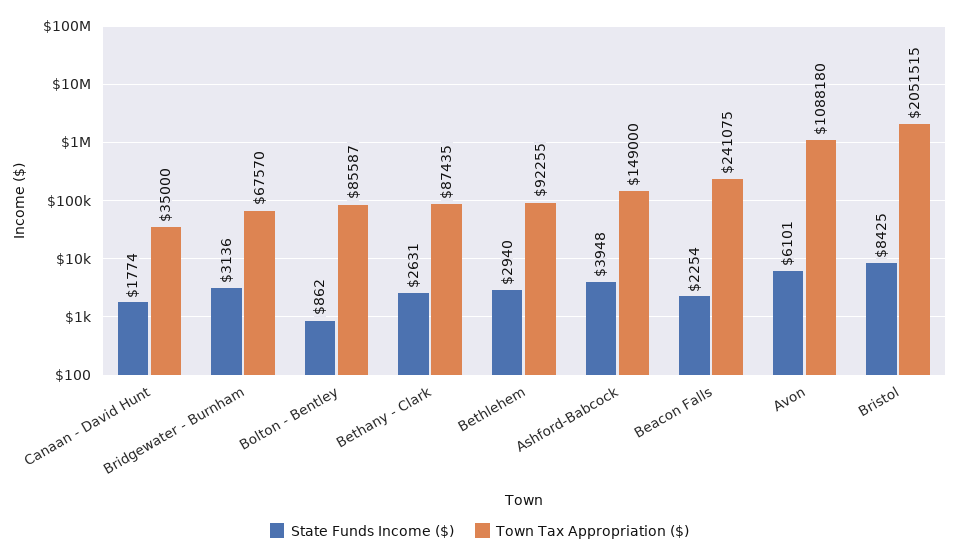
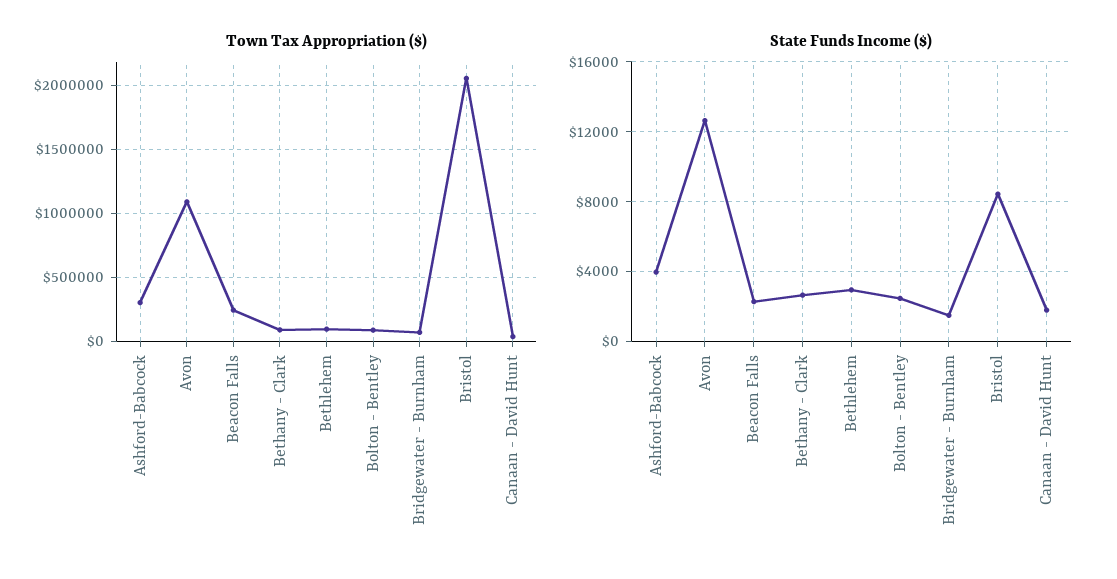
State Funds Income ($), Bridgewater - Burnham: 3136 -> 1500
State Funds Income ($), Bolton - Bentley: 862 -> 2500
Town Tax Appropriation ($), Ashford-Babcock: 149000 -> 300000
State Funds Income ($), Avon: 6101 -> 12500

